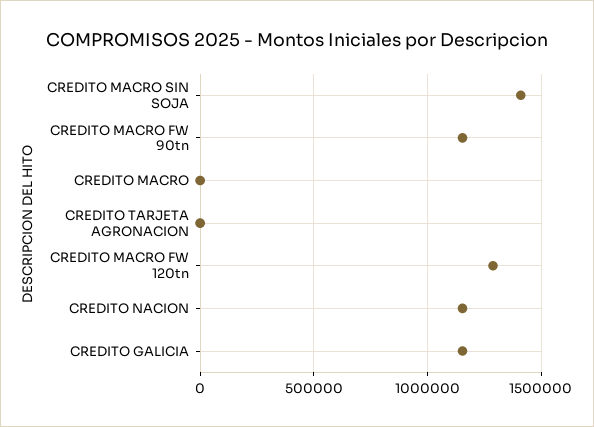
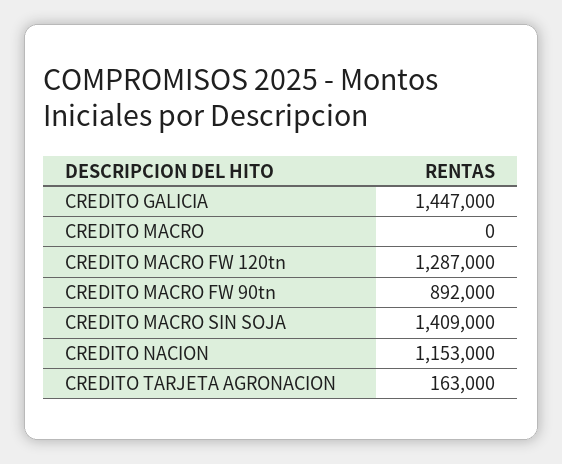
CREDITO MACRO FW 90tn: 1150000 -> 892000
CREDITO TARJETA AGRONACION: 0 -> 163000
CREDITO GALICIA: 1150000 -> 1447000

